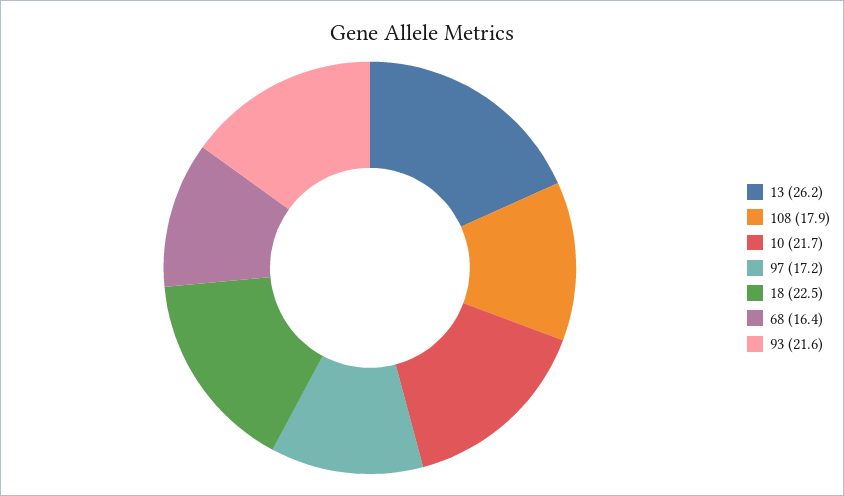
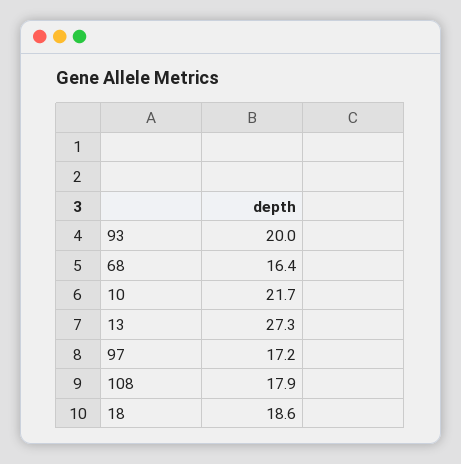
13: 26.2 -> 27.3
18: 22.5 -> 18.6
93: 21.6 -> 20

